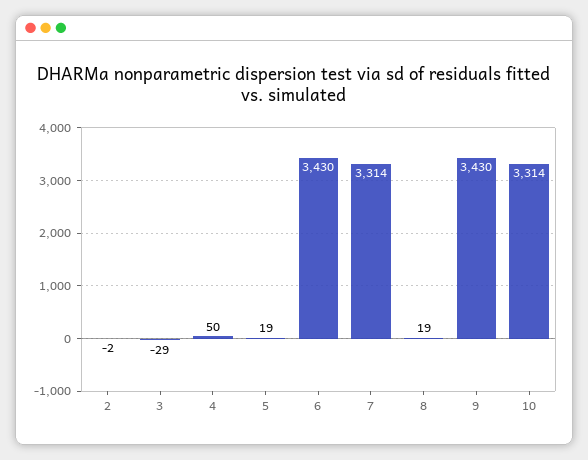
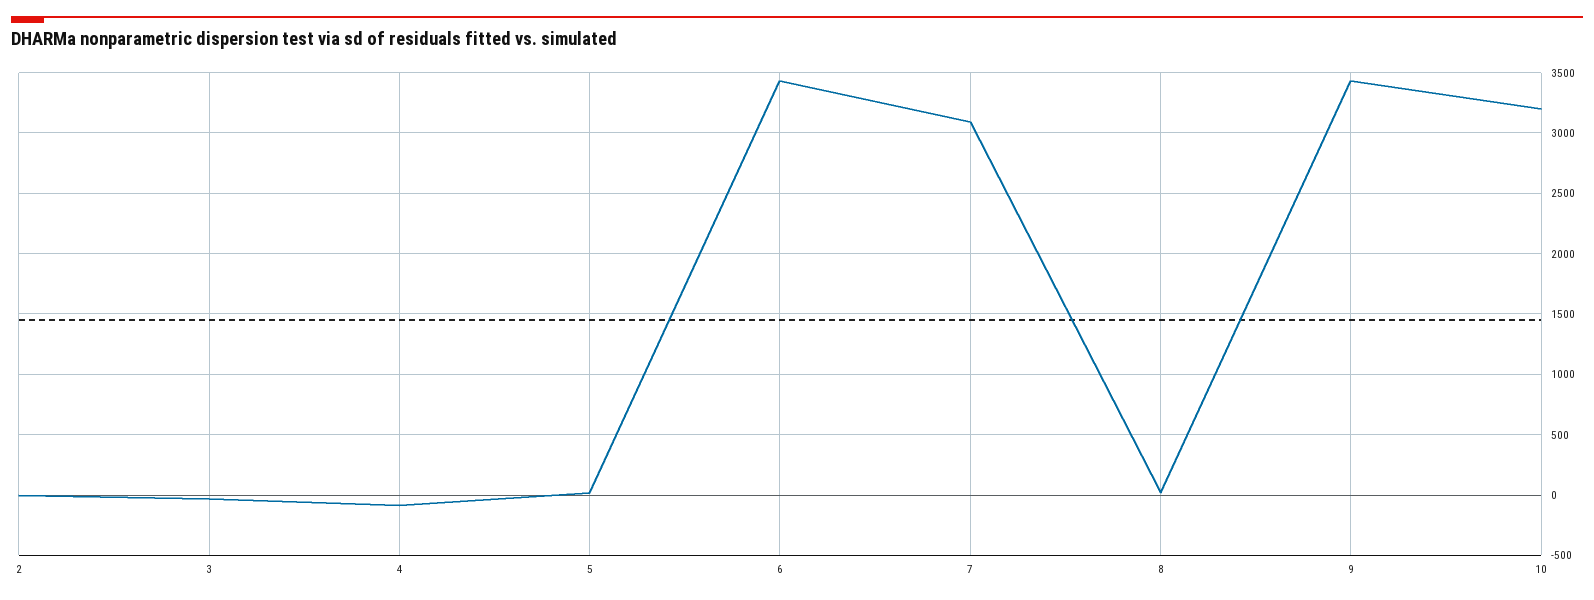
4: 50 -> -100
7: 3314 -> 3100
10: 3314 -> 3200

